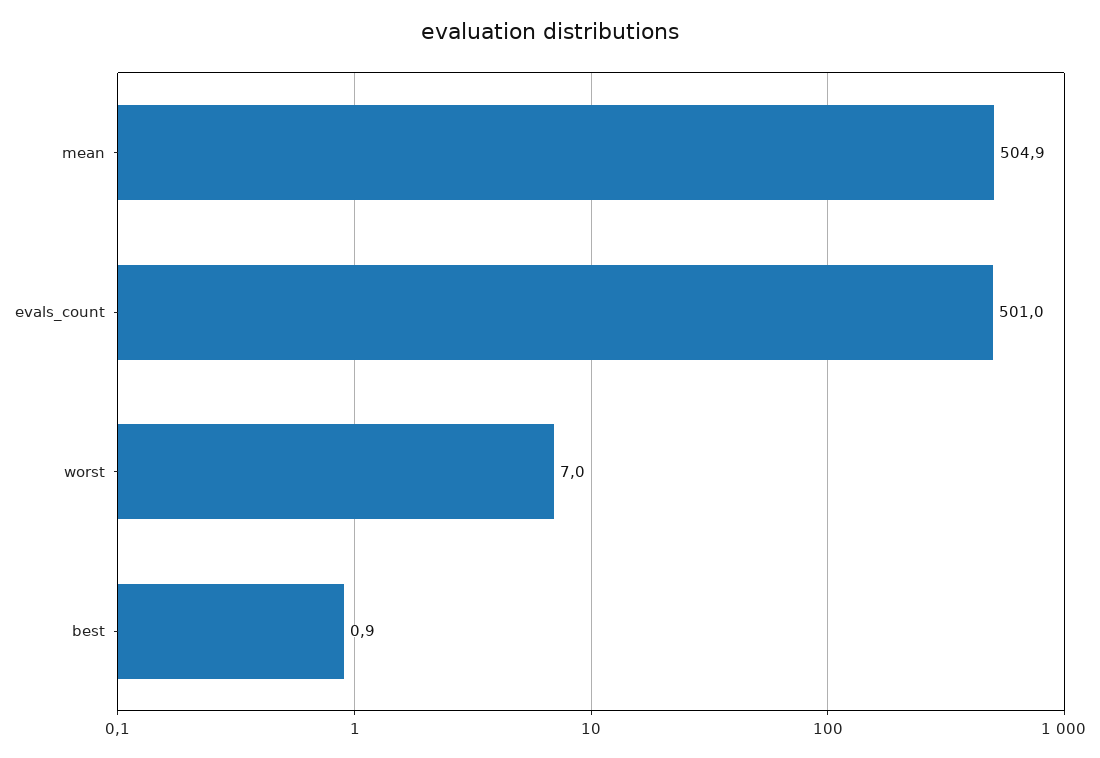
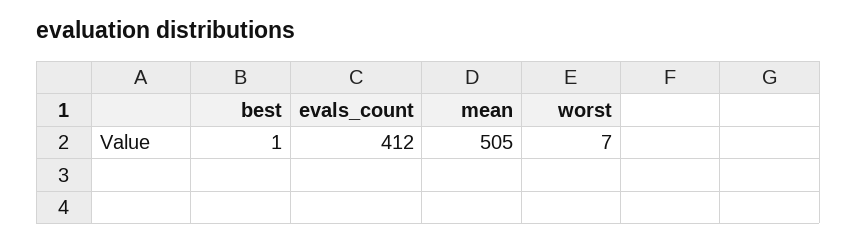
evals_count: 501 -> 412

